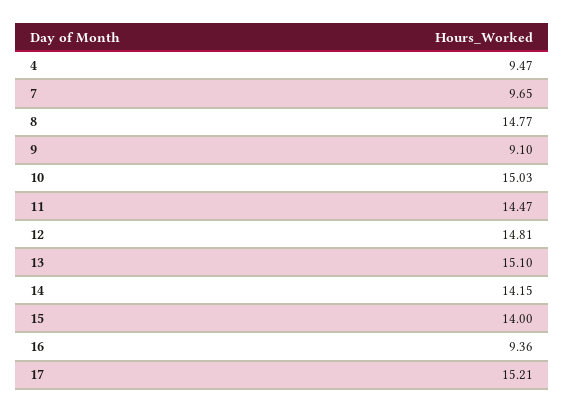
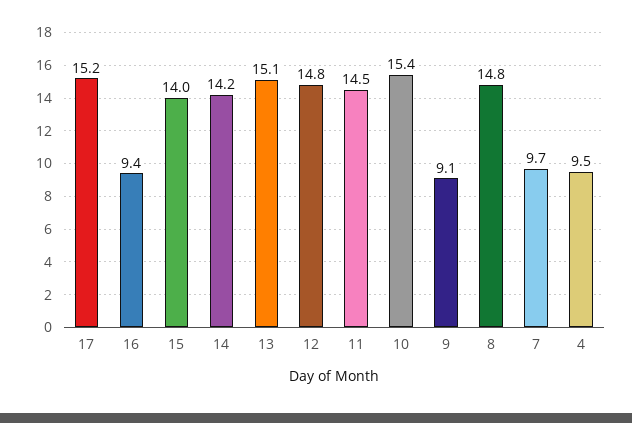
10: 15.03 -> 15.4

